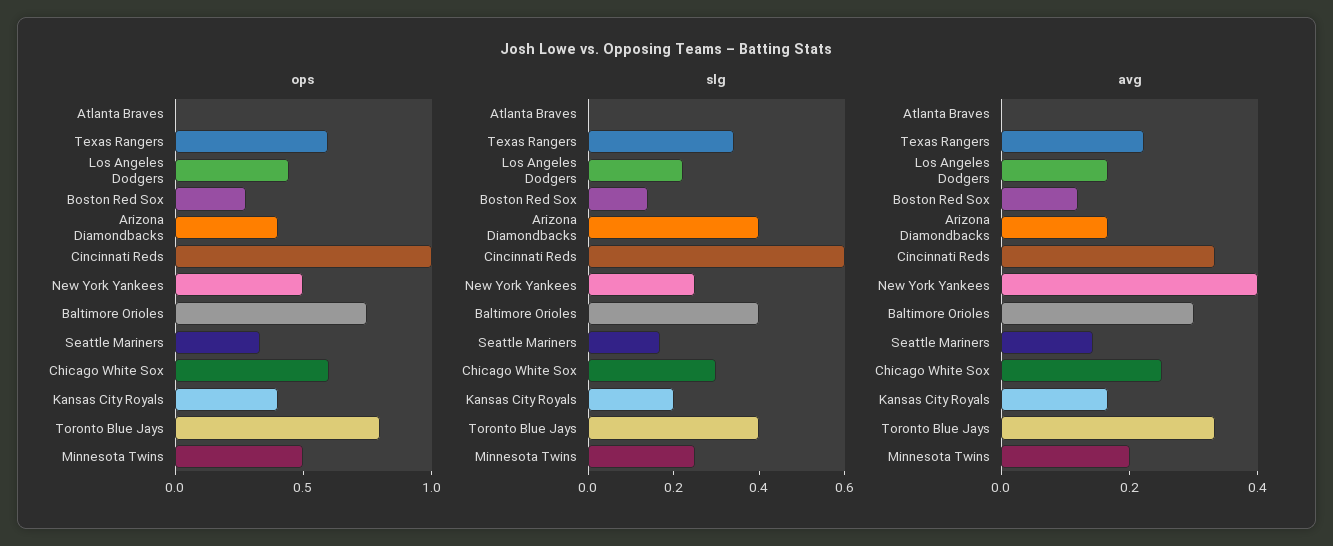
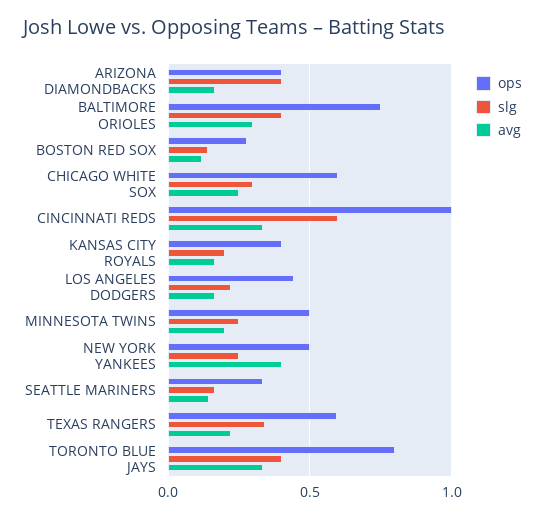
ops, Atlanta Braves: 0 -> none
slg, Atlanta Braves: 0 -> none
avg, Atlanta Braves: 0 -> none

